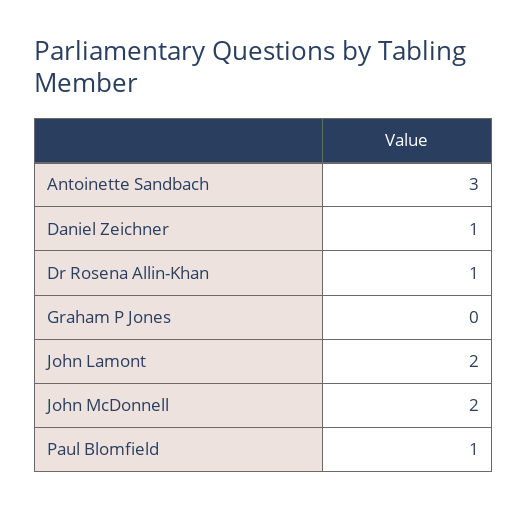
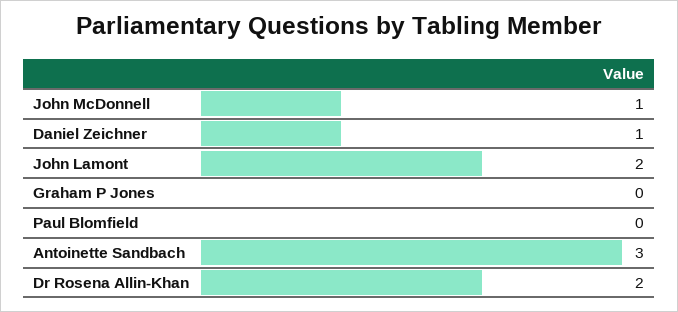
Dr Rosena Allin-Khan: 1 -> 2
John McDonnell: 2 -> 1
Paul Blomfield: 1 -> 0

